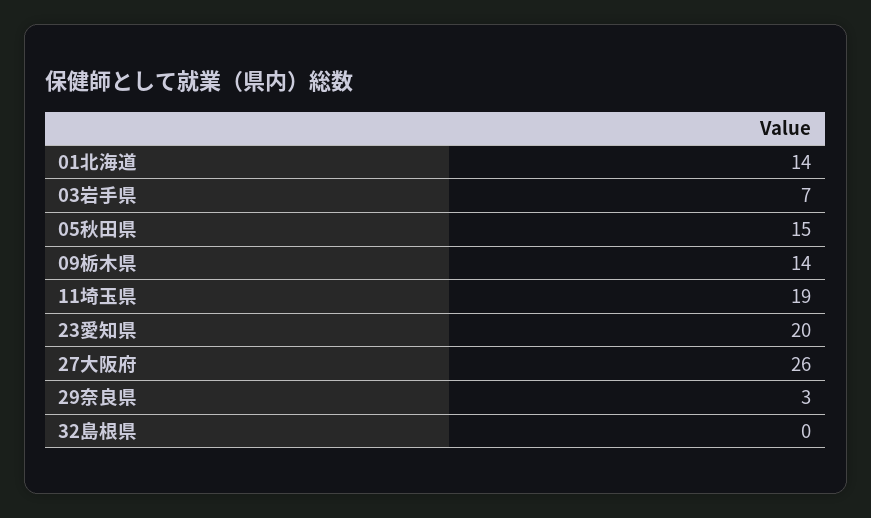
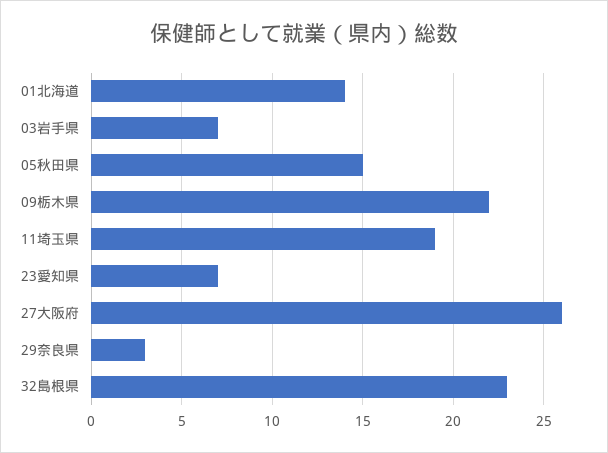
09栃木県: 14 -> 22
23愛知県: 20 -> 7
32島根県: 0 -> 23

